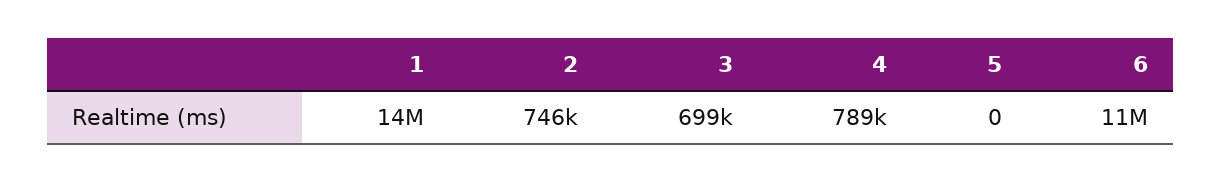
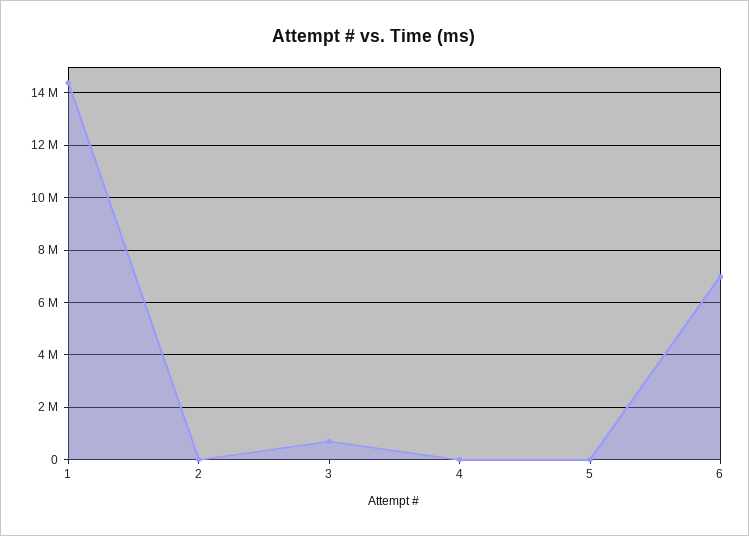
2: 746000 -> 0
4: 789000 -> 0
6: 11000000 -> 7000000

